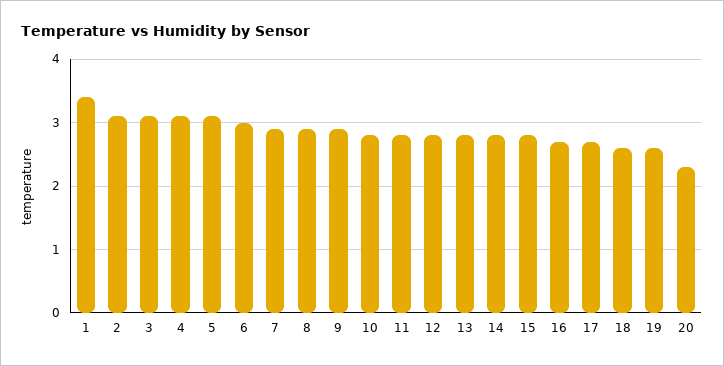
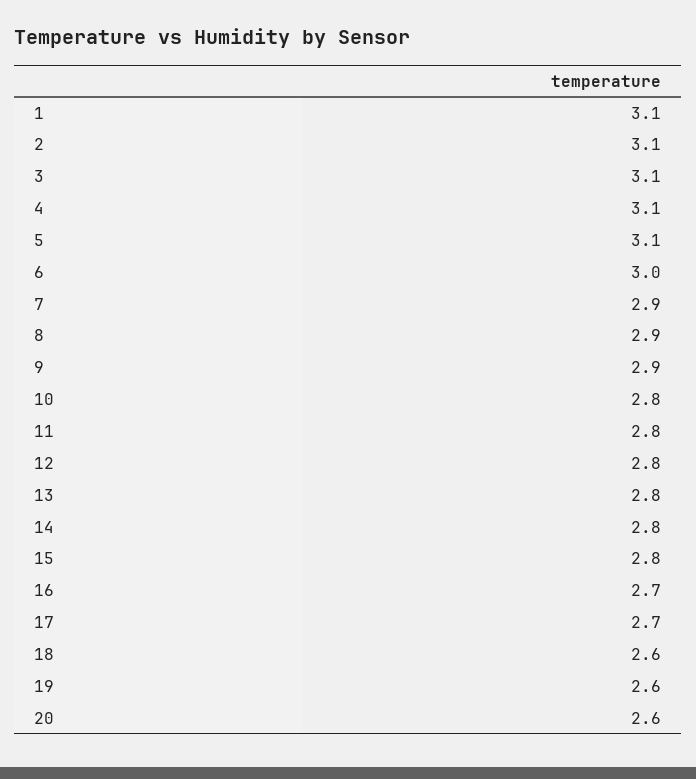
1: 3.4 -> 3.1
20: 2.3 -> 2.6

